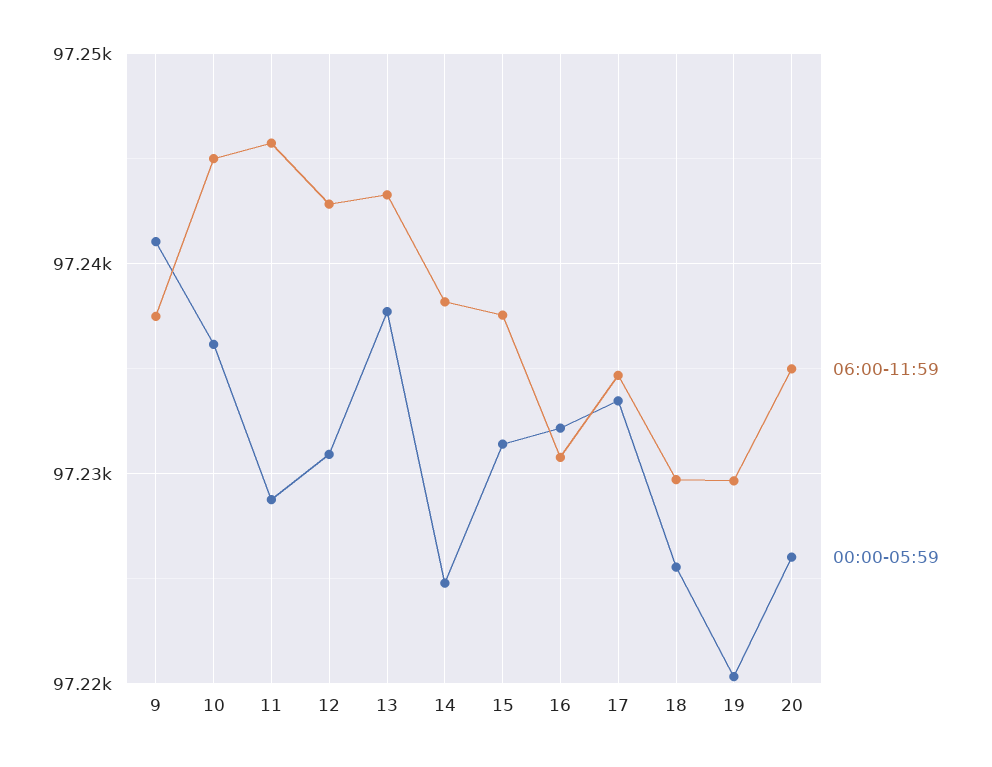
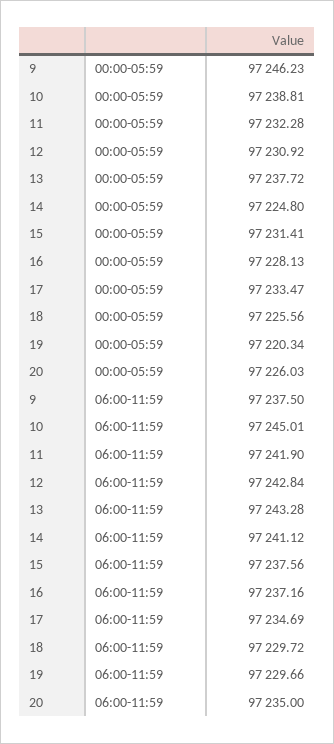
00:00-05:59, 9: 97241 -> 97246.23
00:00-05:59, 10: 97236 -> 97238.81
06:00-11:59, 11: 97246 -> 97241.9
00:00-05:59, 11: 97229 -> 97232.28
06:00-11:59, 14: 97238 -> 97241.12
06:00-11:59, 16: 97231 -> 97237.16
00:00-05:59, 16: 97232 -> 97228.13

